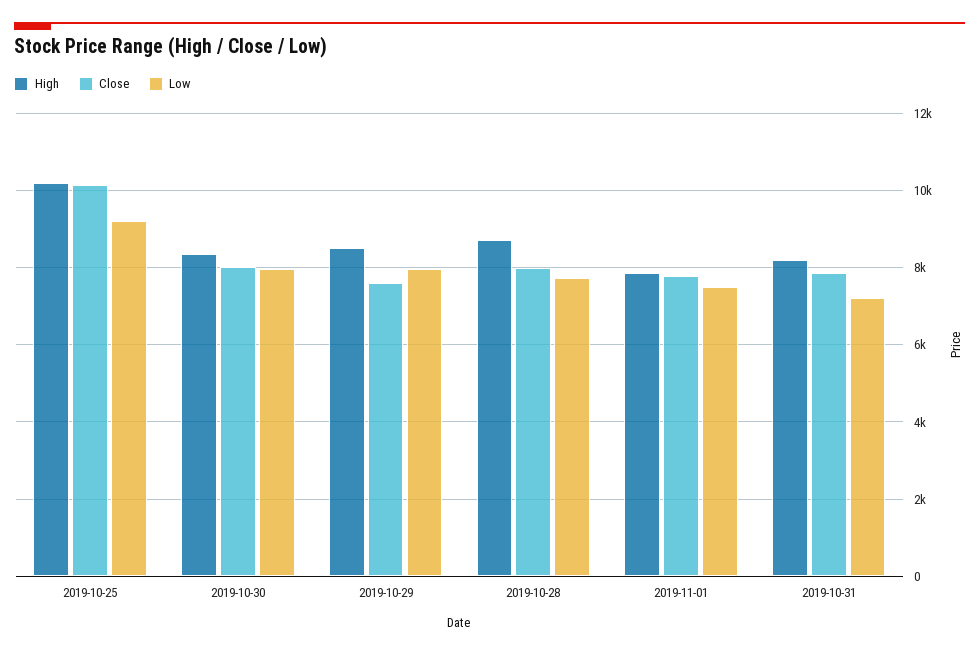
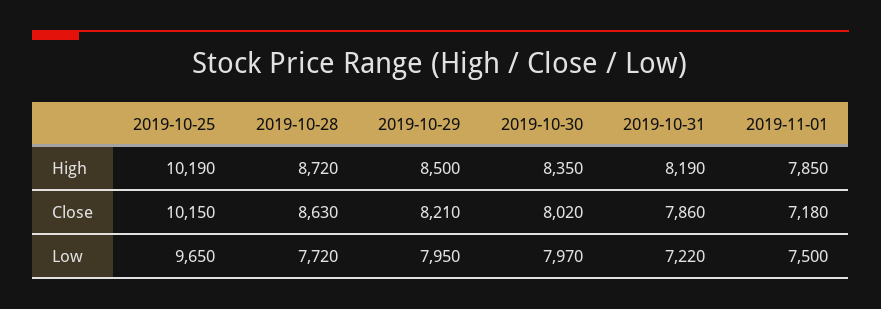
Low, 2019-10-25: 9200 -> 9650
Close, 2019-10-29: 7600 -> 8210
Close, 2019-10-28: 8000 -> 8630
Close, 2019-11-01: 7800 -> 7180

